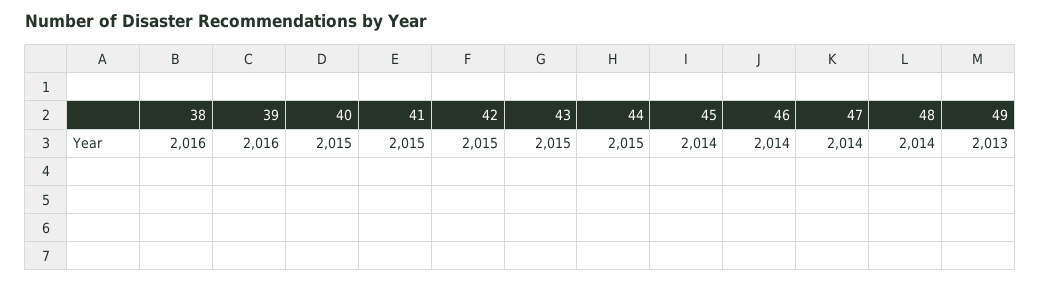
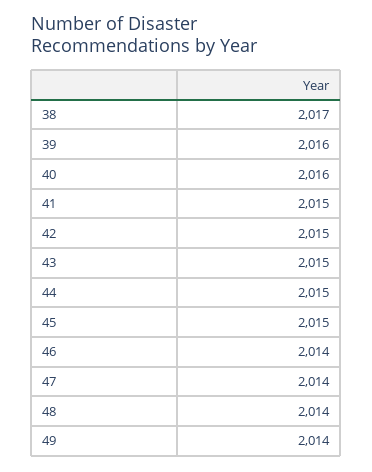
38: 2016 -> 2017
40: 2015 -> 2016
45: 2014 -> 2015
49: 2013 -> 2014

